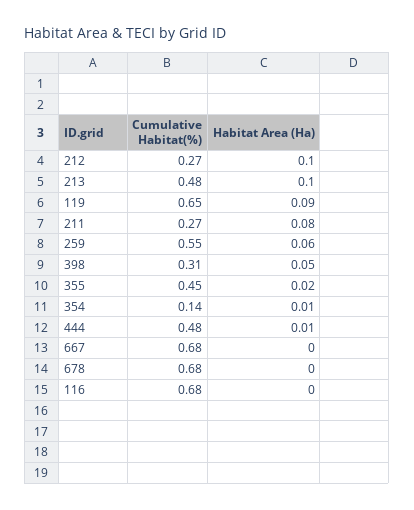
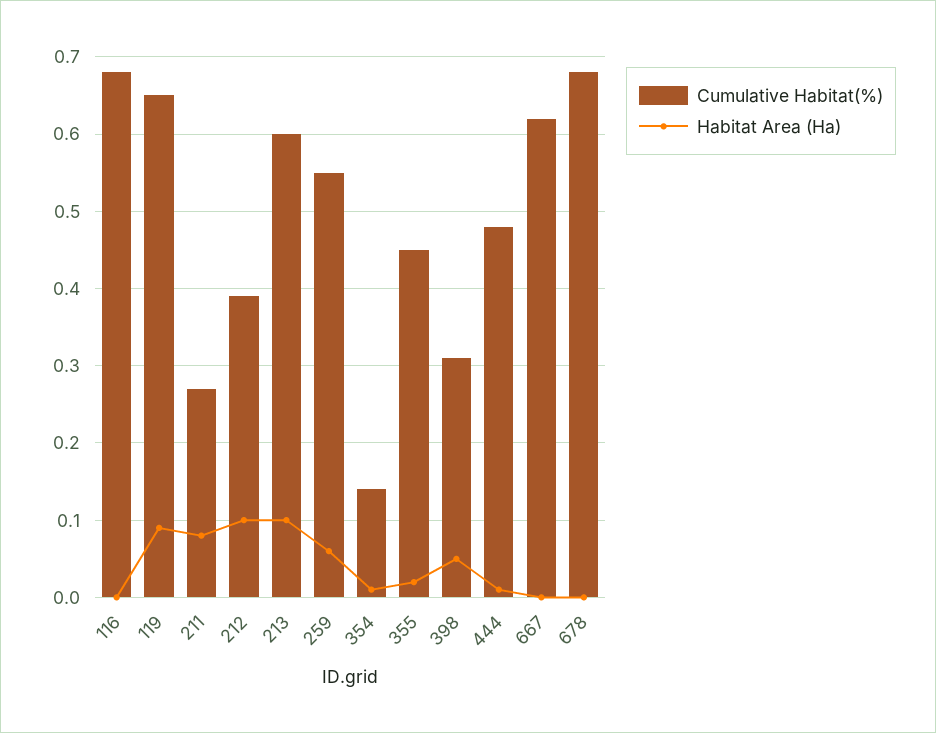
Cumulative Habitat(%), 212: 0.27 -> 0.39
Cumulative Habitat(%), 213: 0.48 -> 0.6
Cumulative Habitat(%), 667: 0.68 -> 0.62

